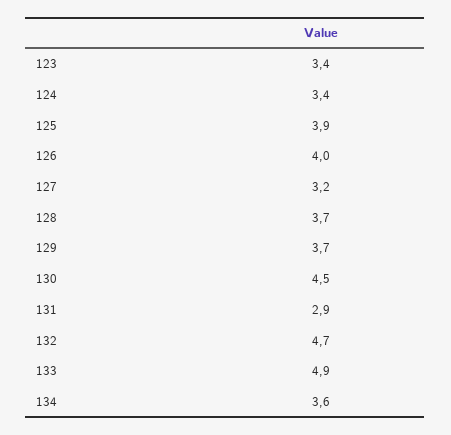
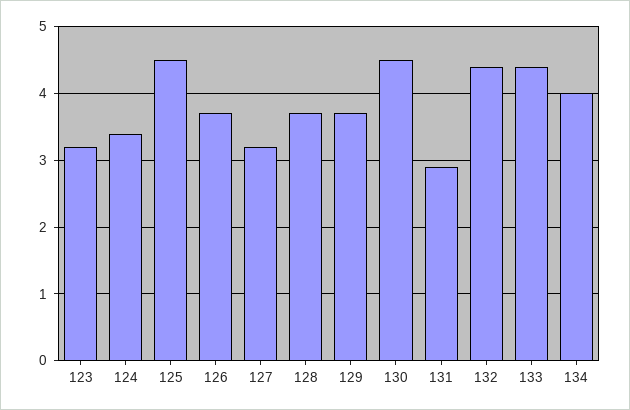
123: 3.4 -> 3.2
125: 3.9 -> 4.5
126: 4 -> 3.7
132: 4.7 -> 4.4
133: 4.9 -> 4.4
134: 3.6 -> 4

